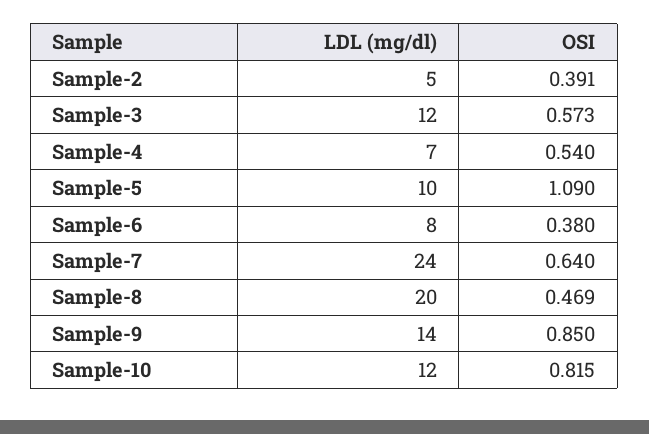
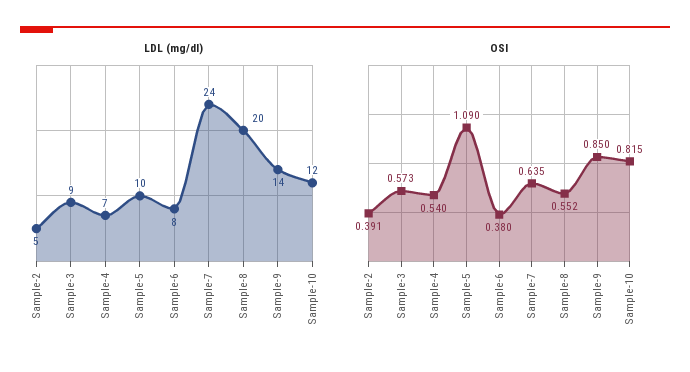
LDL (mg/dl), Sample-3: 12 -> 9
OSI, Sample-7: 0.64 -> 0.635
OSI, Sample-8: 0.469 -> 0.552

